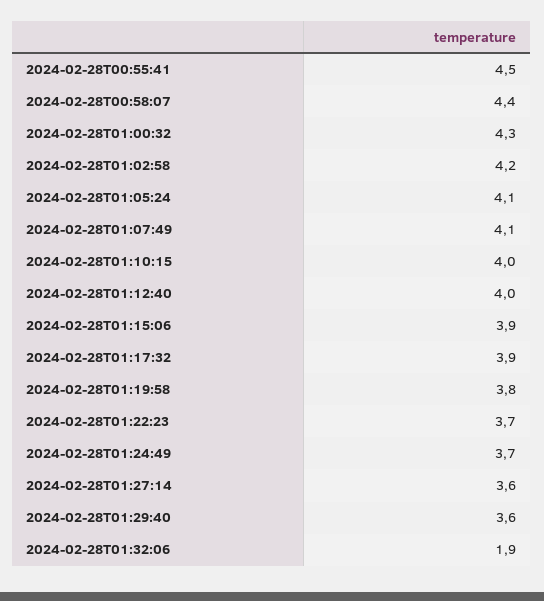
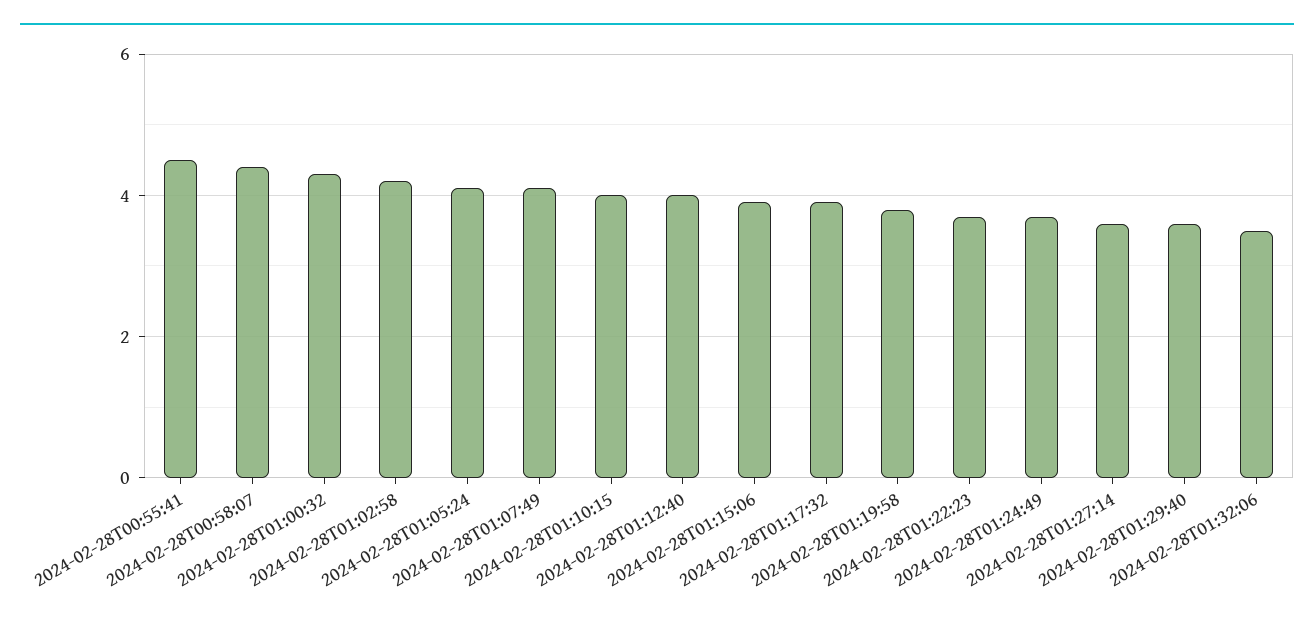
2024-02-28T01:32:06: 1.9 -> 3.5

